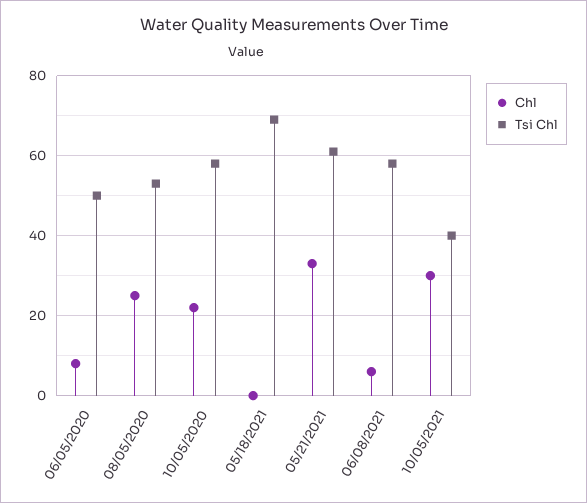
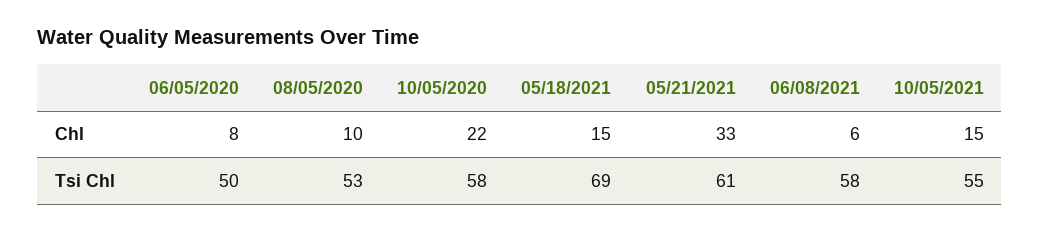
Chl, 08/05/2020: 25 -> 10
Chl, 05/18/2021: 0 -> 15
Chl, 10/05/2021: 30 -> 15
Tsi Chl, 10/05/2021: 40 -> 55

